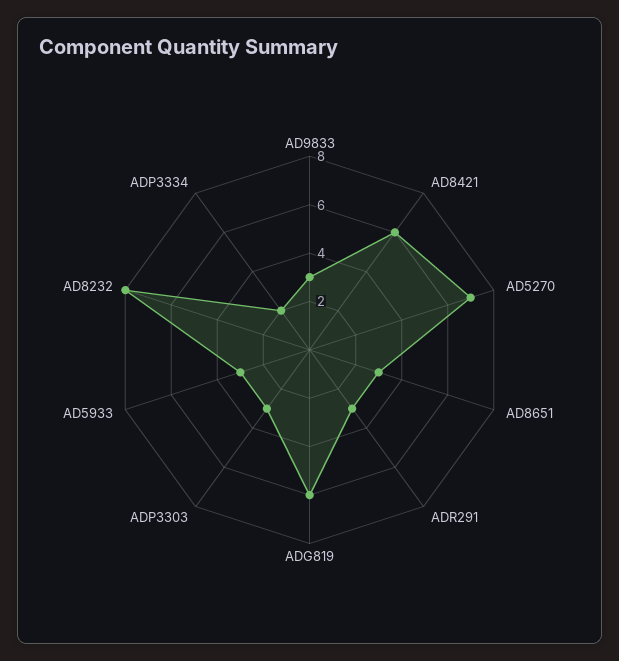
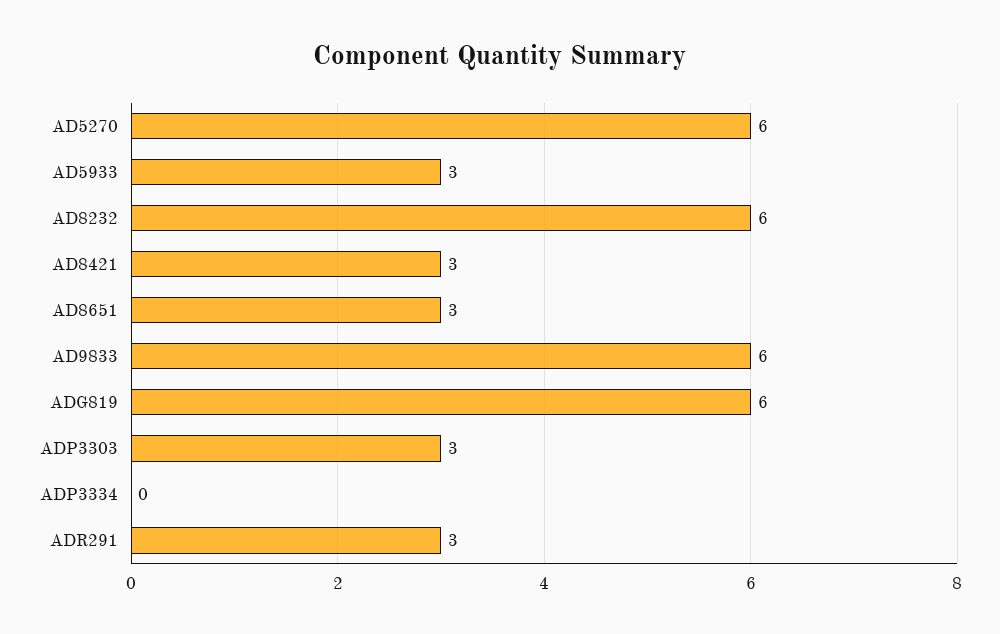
AD9833: 3 -> 6
AD8421: 6 -> 3
AD5270: 7 -> 6
AD8232: 8 -> 6
ADP3334: 2 -> 0

